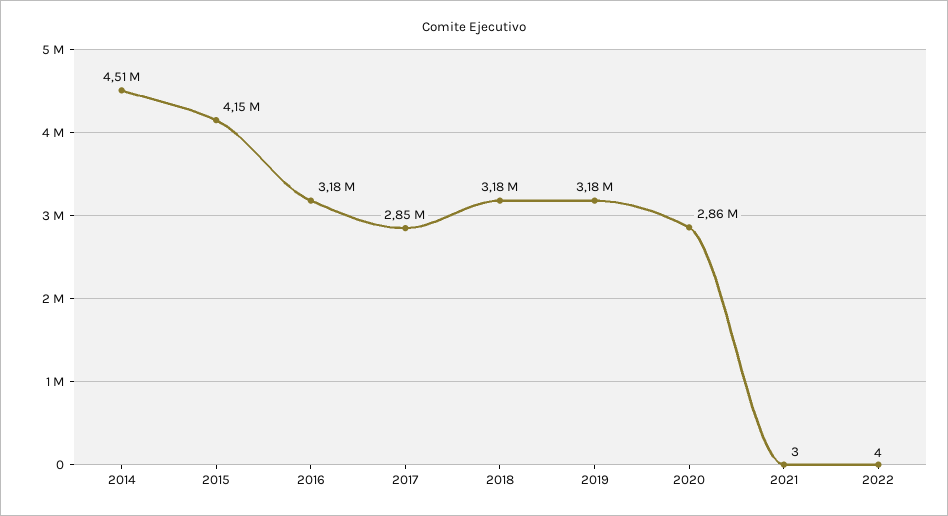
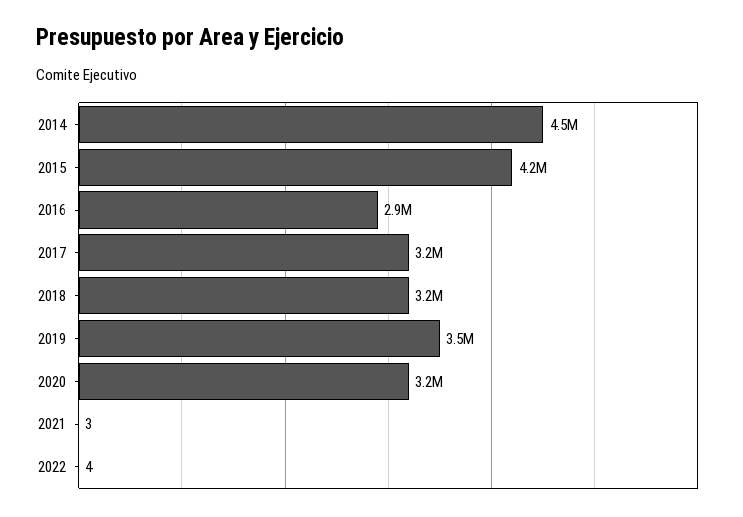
2016: 3180000 -> 2900000
2017: 2850000 -> 3200000
2019: 3180000 -> 3500000
2020: 2860000 -> 3200000

